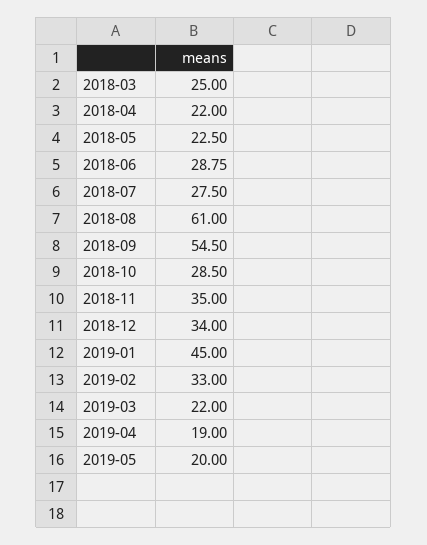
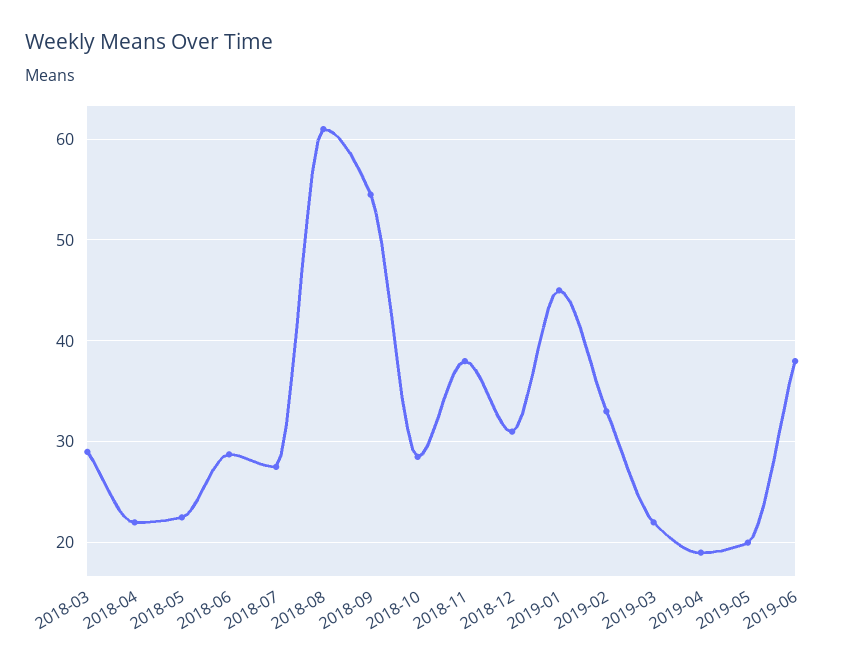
2018-03: 25 -> 29
2018-11: 35 -> 38
2018-12: 34 -> 31
2019-06: none -> 38

